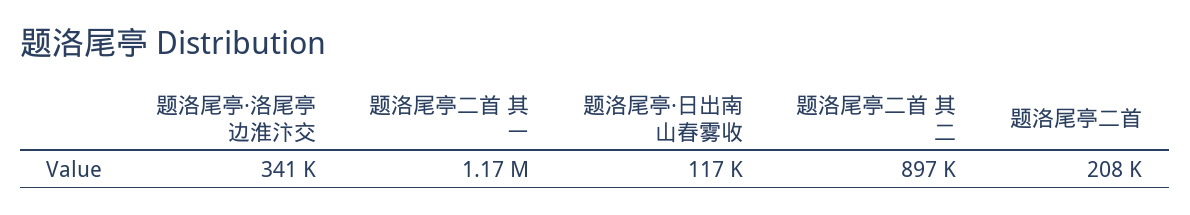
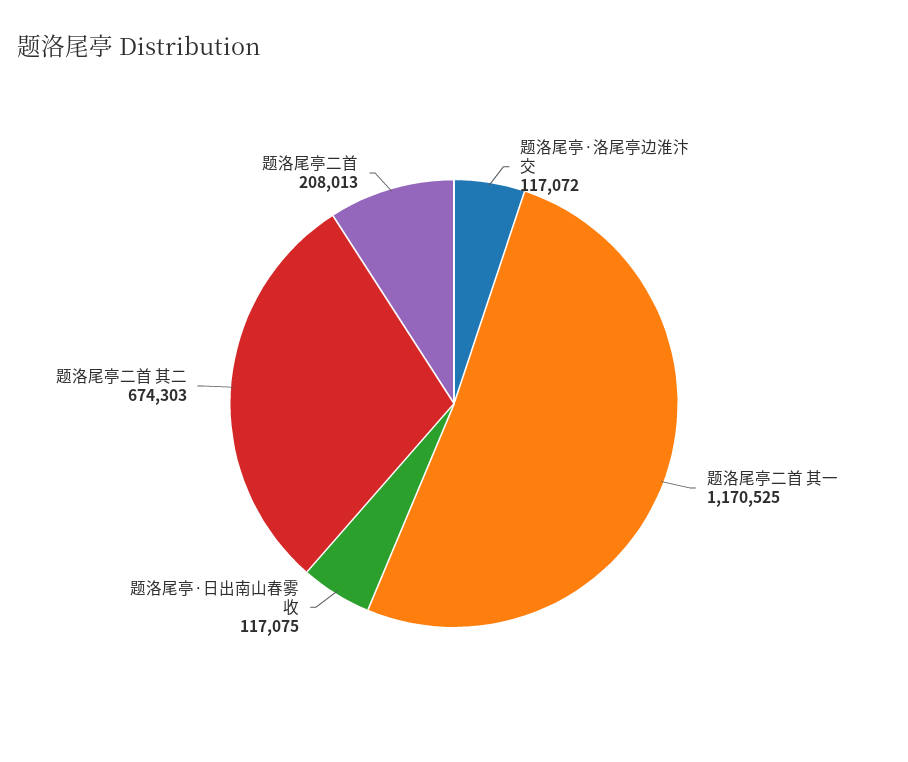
题洛尾亭·洛尾亭边淮汴交: 341000 -> 117072
题洛尾亭二首 其二: 897000 -> 674303

